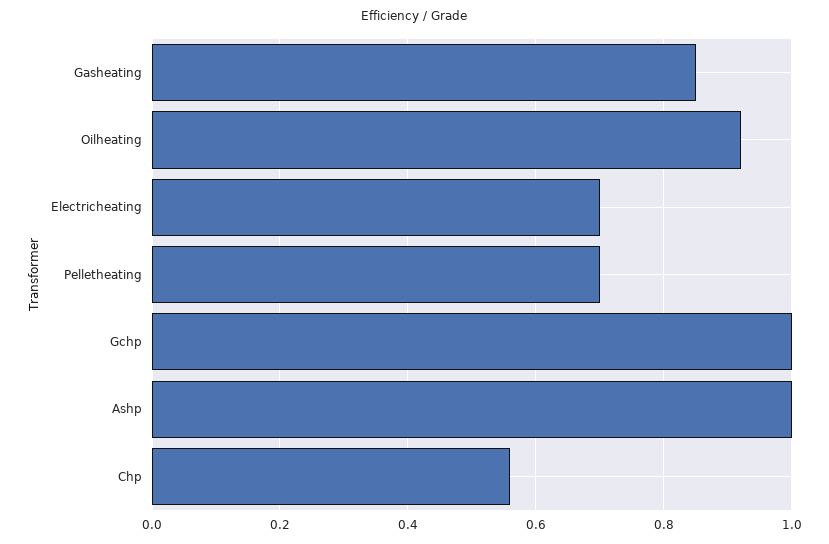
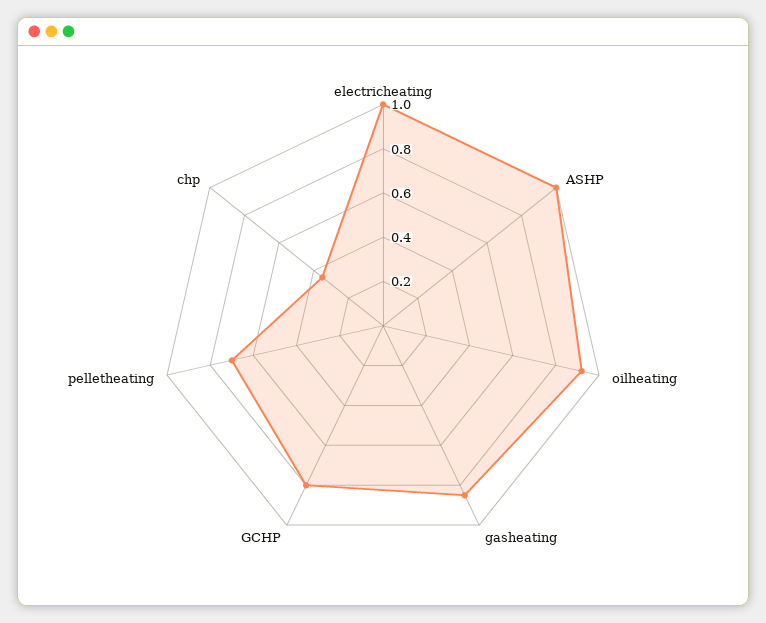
Electricheating: 0.7 -> 1
Gchp: 1 -> 0.8
Chp: 0.55 -> 0.35

